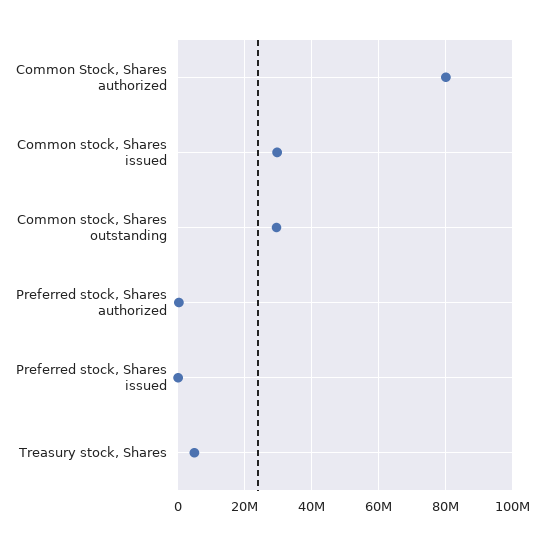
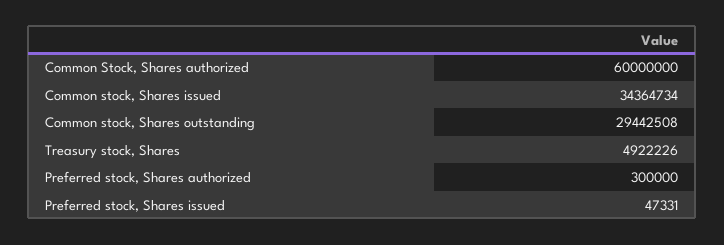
Common Stock, Shares authorized: 80000000 -> 60000000
Common stock, Shares issued: 30000000 -> 34364734

